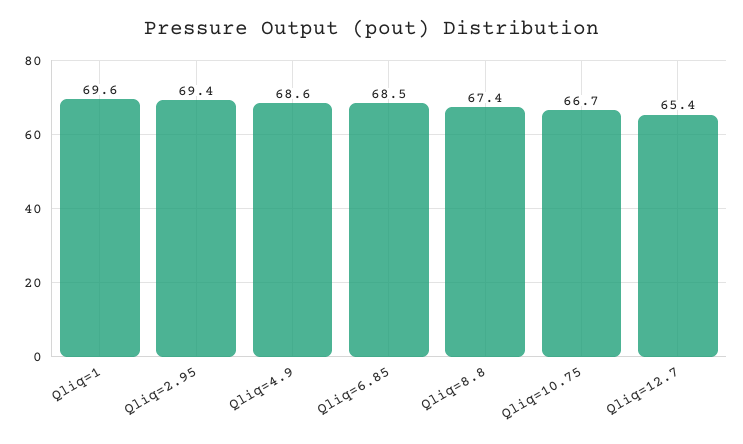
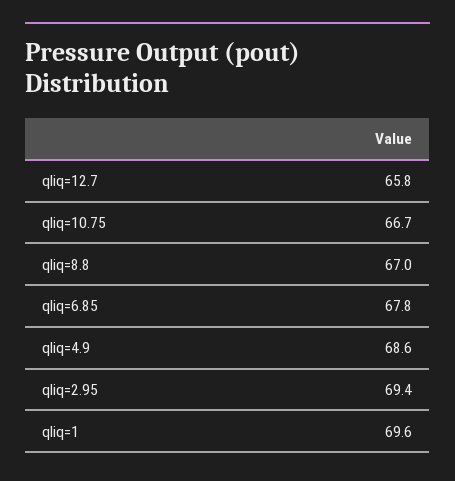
Qliq=6.85: 68.5 -> 67.8
Qliq=8.8: 67.4 -> 67
Qliq=12.7: 65.4 -> 65.8

